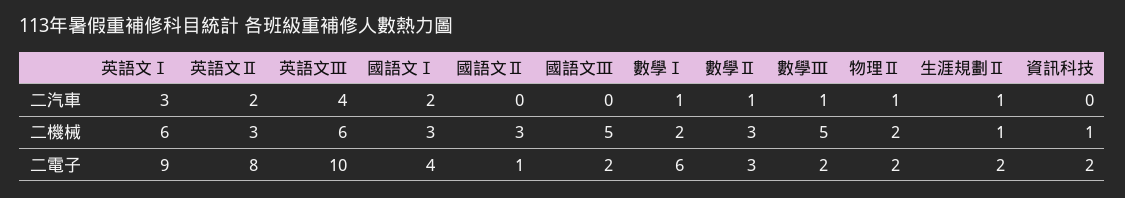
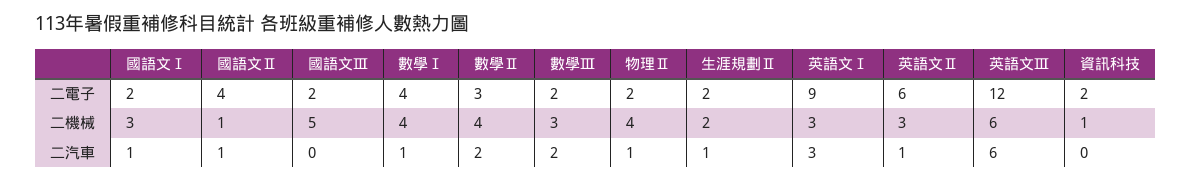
英語文Ⅱ, 二汽車: 2 -> 1
英語文Ⅲ, 二汽車: 4 -> 6
國語文Ⅰ, 二汽車: 2 -> 1
國語文Ⅱ, 二汽車: 0 -> 1
數學Ⅱ, 二汽車: 1 -> 2
數學Ⅲ, 二汽車: 1 -> 2
英語文Ⅰ, 二機械: 6 -> 3
國語文Ⅱ, 二機械: 3 -> 1
數學Ⅰ, 二機械: 2 -> 4
數學Ⅱ, 二機械: 3 -> 4
數學Ⅲ, 二機械: 5 -> 3
物理Ⅱ, 二機械: 2 -> 4
生涯規劃Ⅱ, 二機械: 1 -> 2
英語文Ⅱ, 二電子: 8 -> 6
英語文Ⅲ, 二電子: 10 -> 12
國語文Ⅰ, 二電子: 4 -> 2
國語文Ⅱ, 二電子: 1 -> 4
數學Ⅰ, 二電子: 6 -> 4

